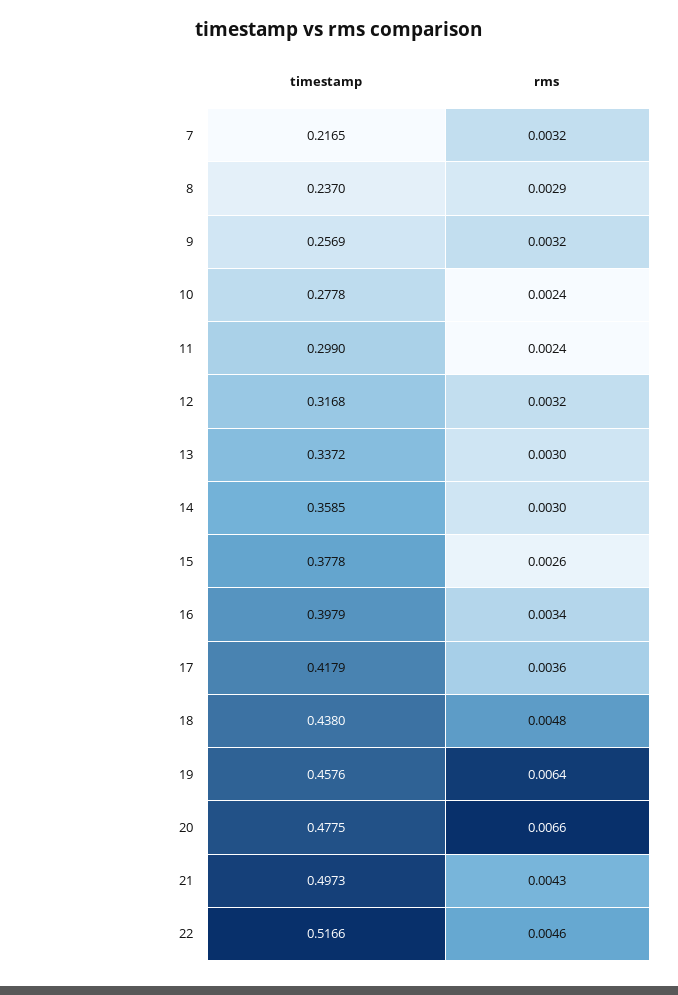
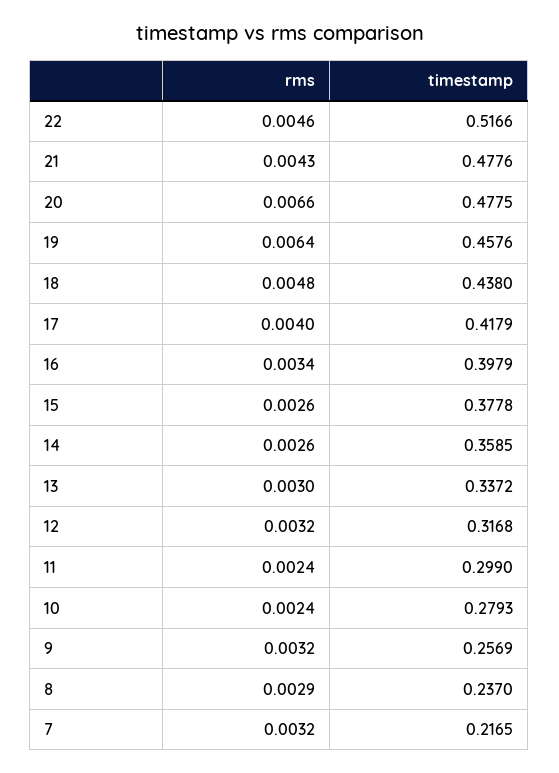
timestamp, 10: 0.2778 -> 0.2793
rms, 14: 0.003 -> 0.0026
rms, 17: 0.0036 -> 0.004
timestamp, 21: 0.4973 -> 0.4776

